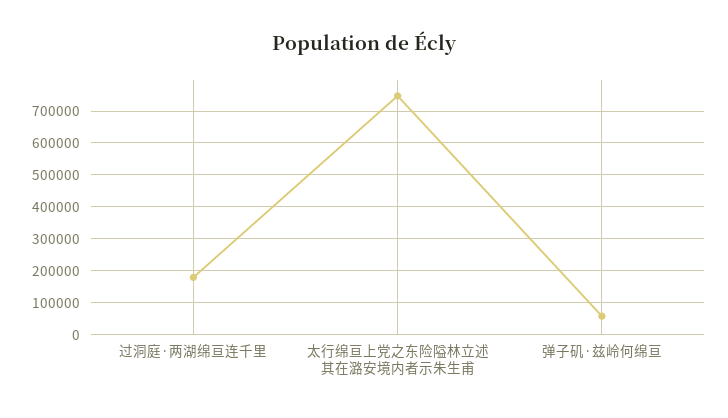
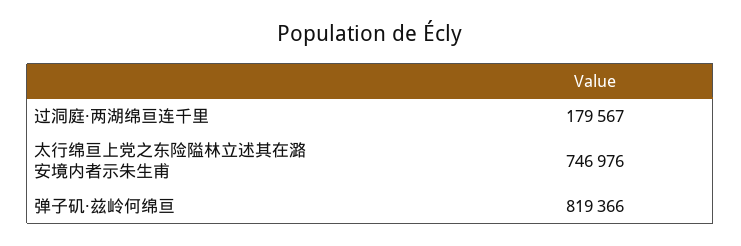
弹子矶·兹岭何绵亘: 60000 -> 819366

